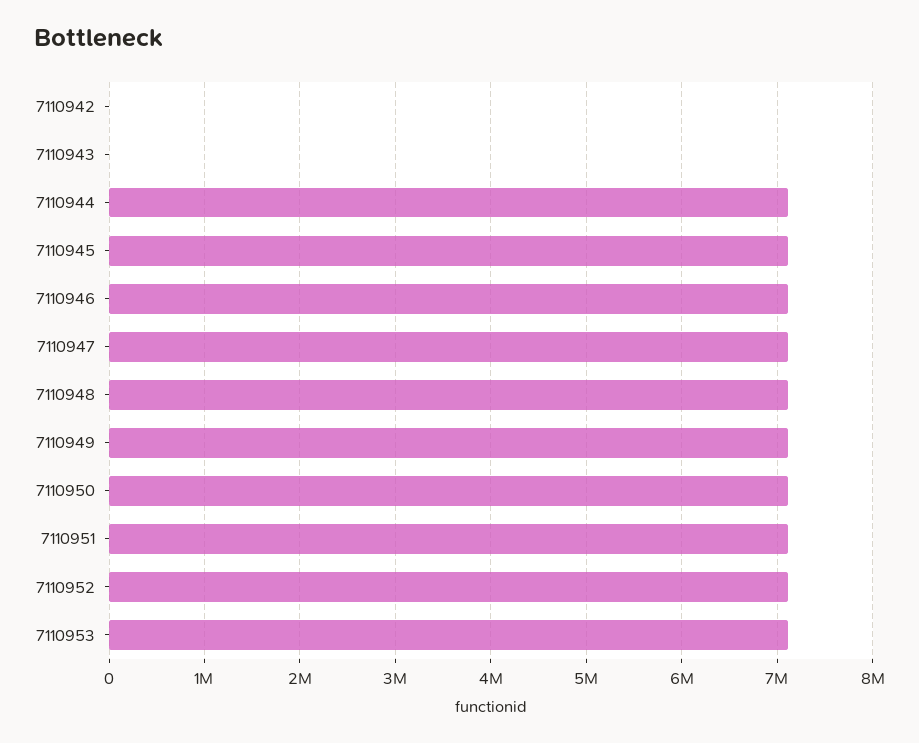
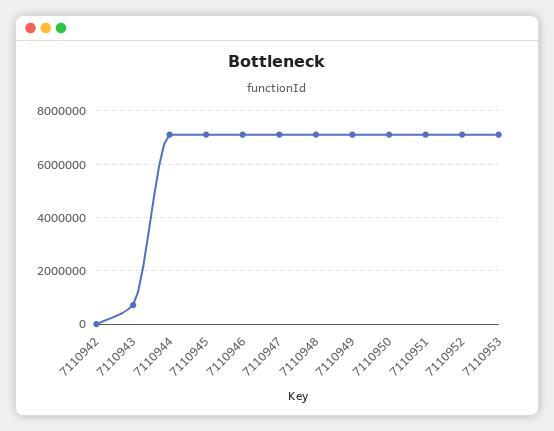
7110943: 0 -> 750000

